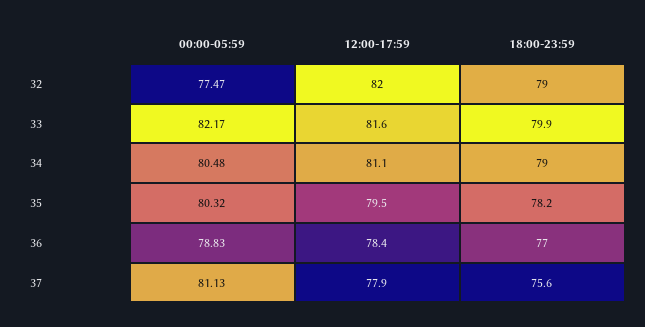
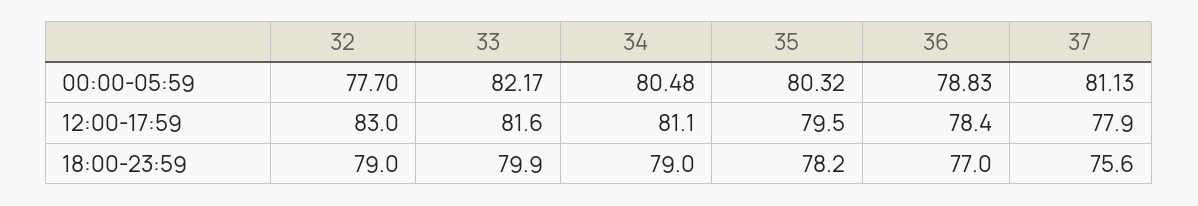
00:00-05:59, 32: 77.47 -> 77.7
12:00-17:59, 32: 82 -> 83

